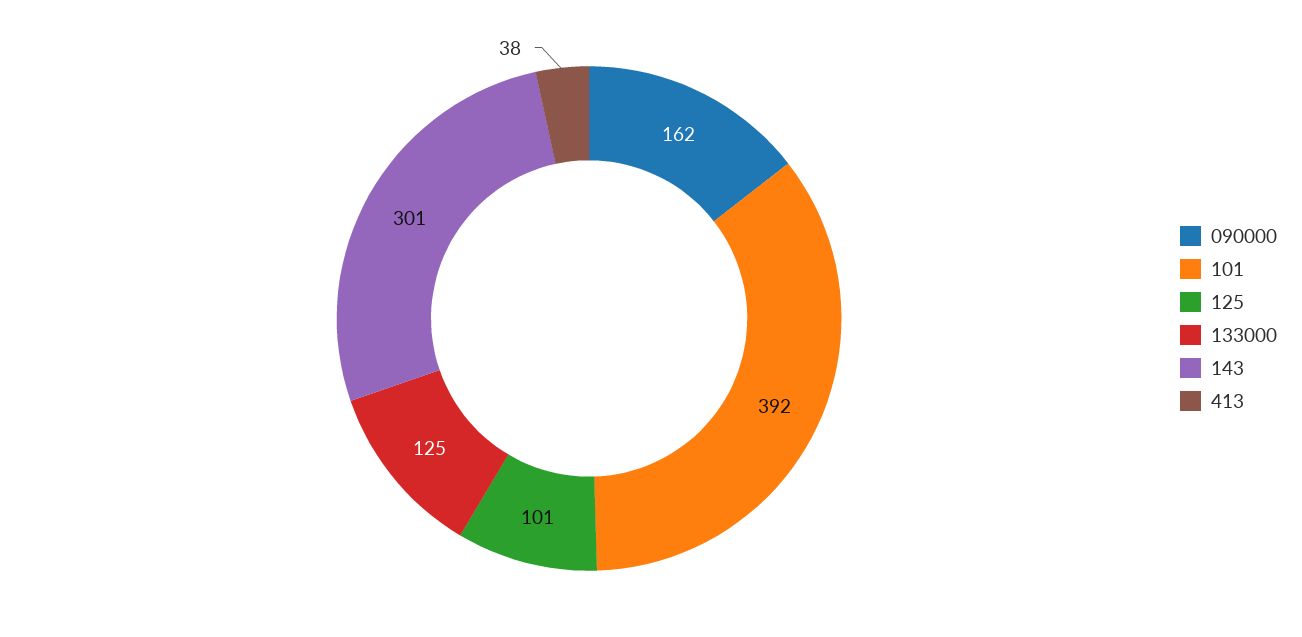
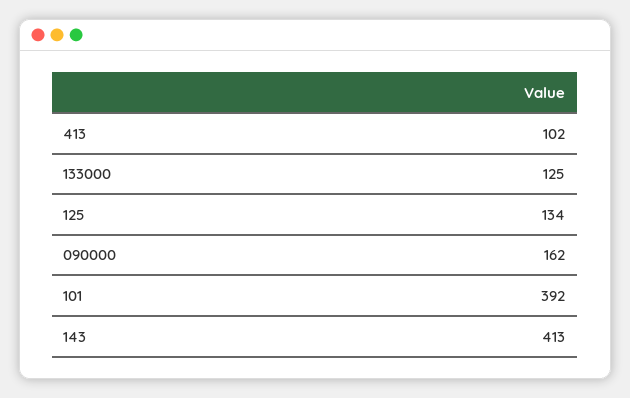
125: 101 -> 134
143: 301 -> 413
413: 38 -> 102

